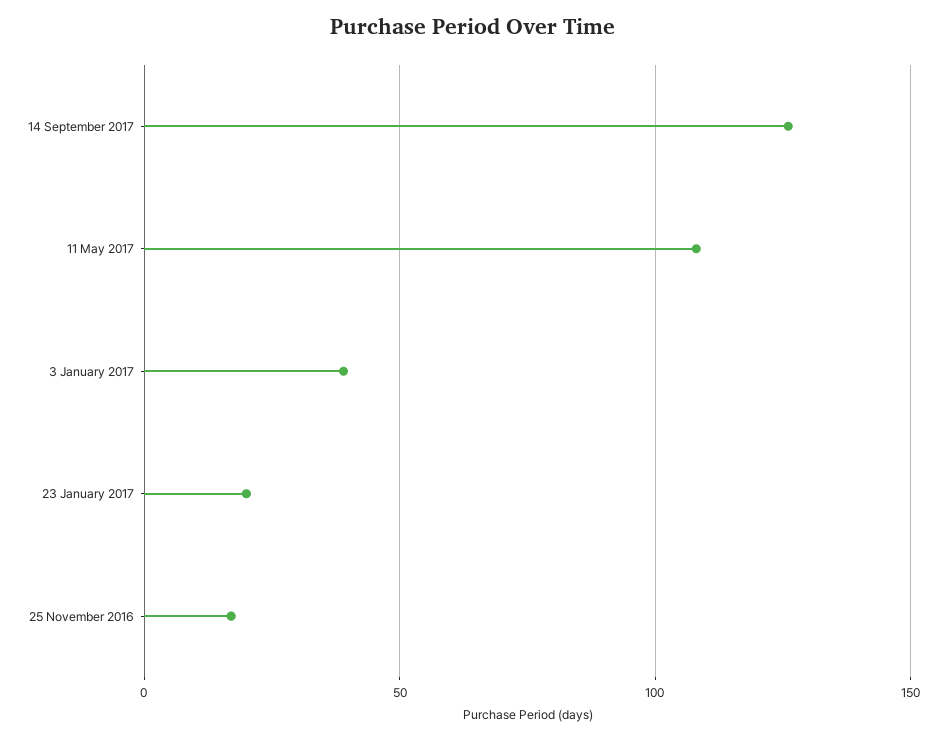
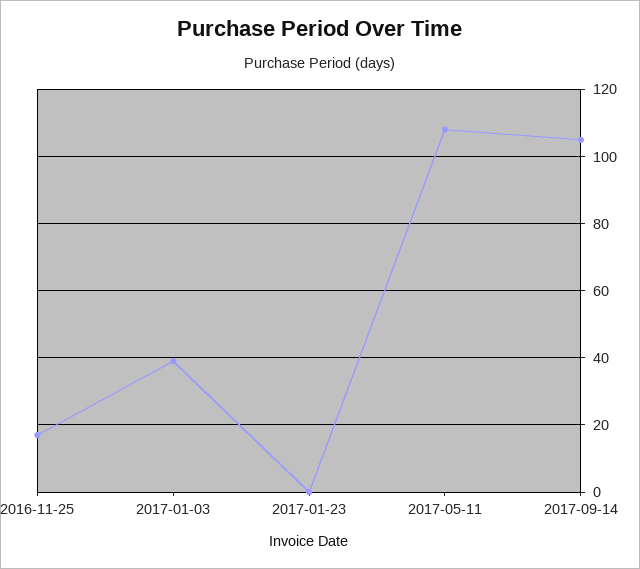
14 September 2017: 125 -> 105
23 January 2017: 20 -> 0

